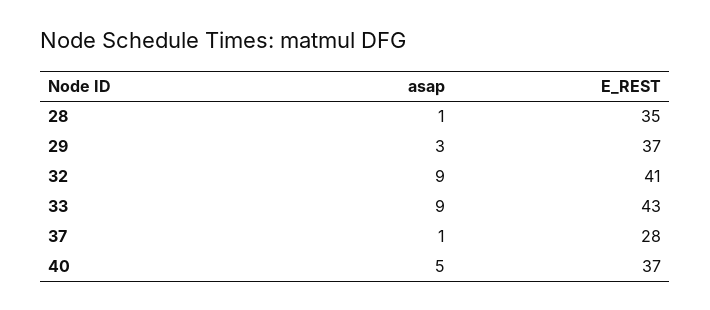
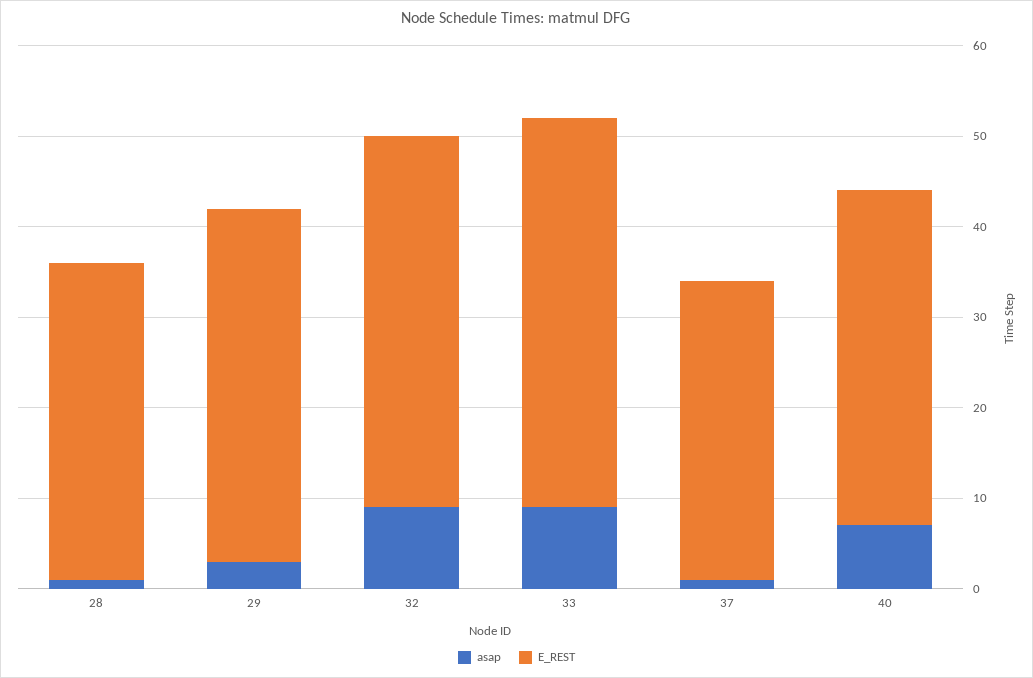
E_REST, 29: 37 -> 39
E_REST, 37: 28 -> 33
asap, 40: 5 -> 7

